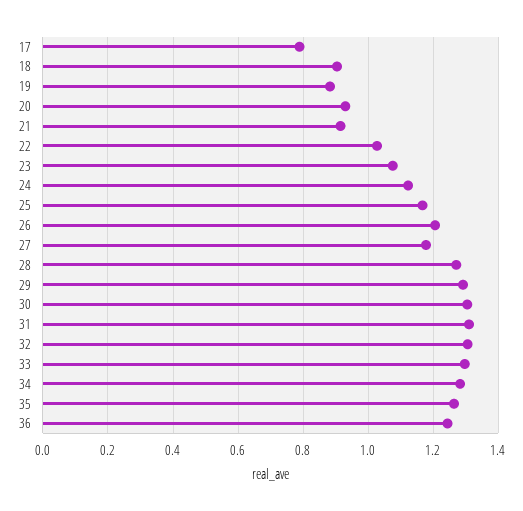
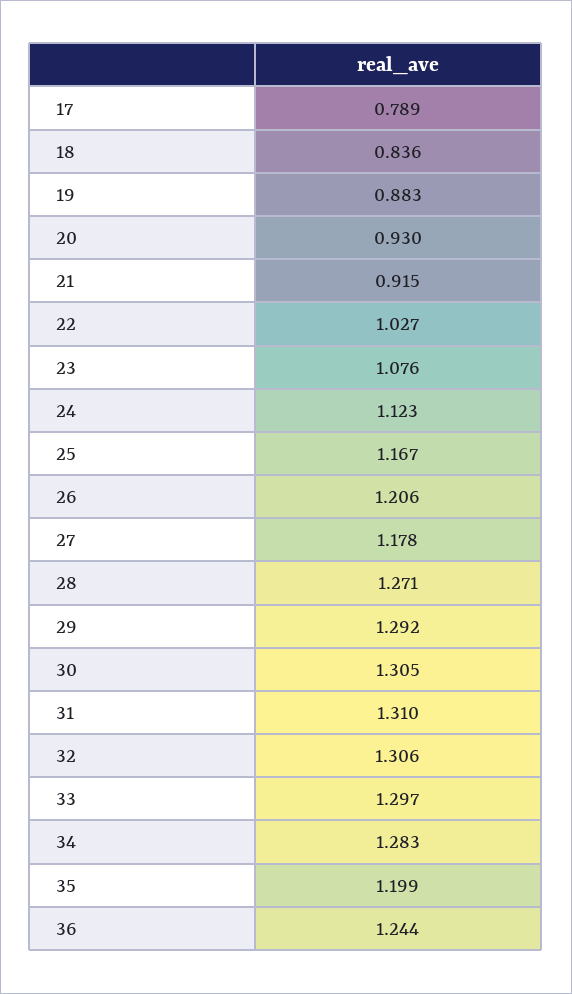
18: 0.9 -> 0.836
35: 1.26 -> 1.199

